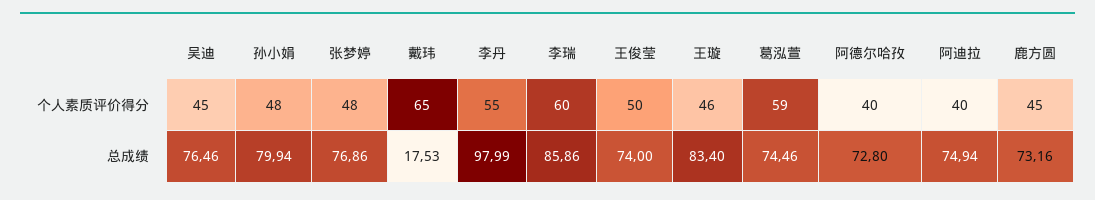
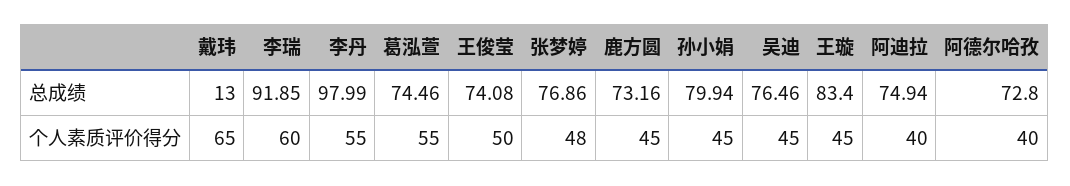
孙小娟, 个人素质评价得分: 48 -> 45
王璇, 个人素质评价得分: 46 -> 45
葛泓萱, 个人素质评价得分: 59 -> 55
戴玮, 总成绩: 17.53 -> 13
李瑞, 总成绩: 85.86 -> 91.85
王俊莹, 总成绩: 74 -> 74.08

